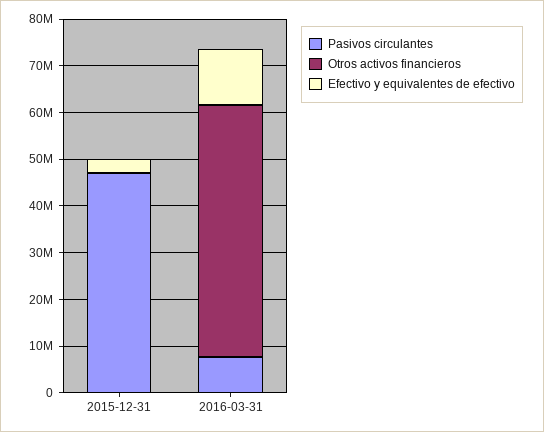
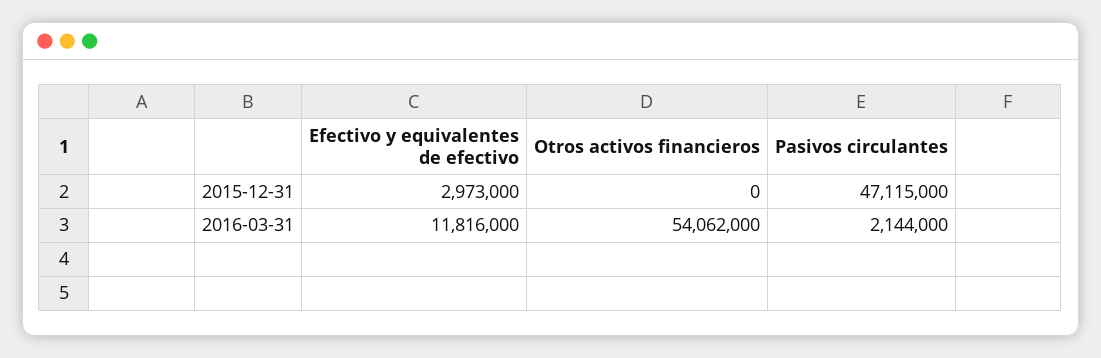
Pasivos circulantes, 2016-03-31: 8000000 -> 2144000

